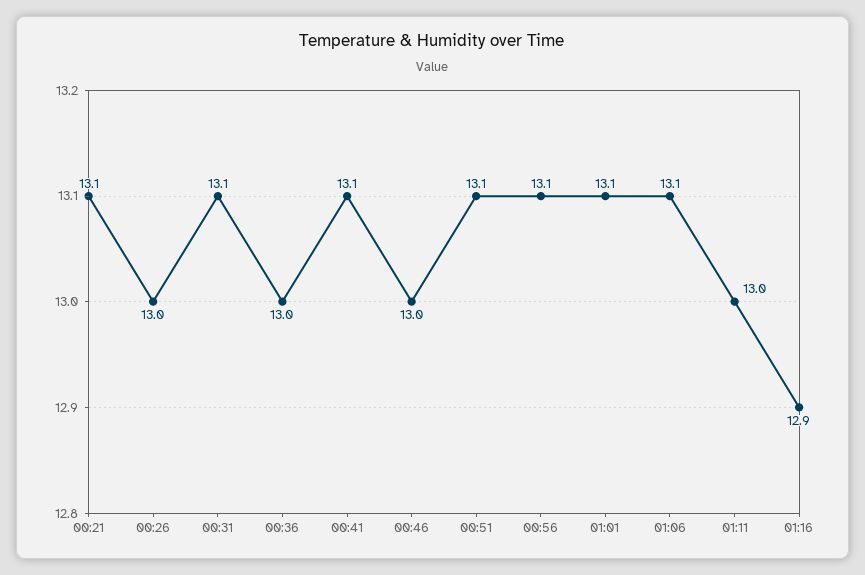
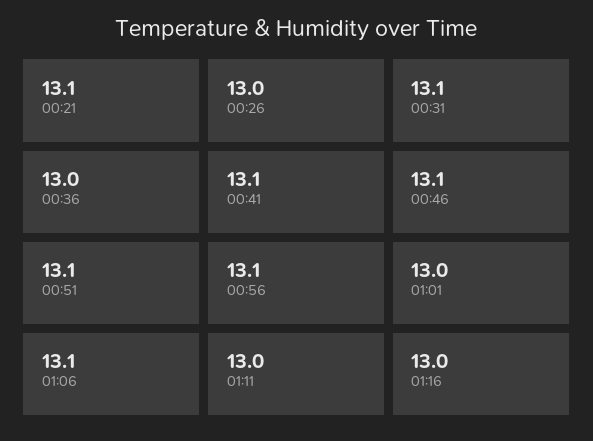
00:46: 13 -> 13.1
01:01: 13.1 -> 13
01:16: 12.9 -> 13

